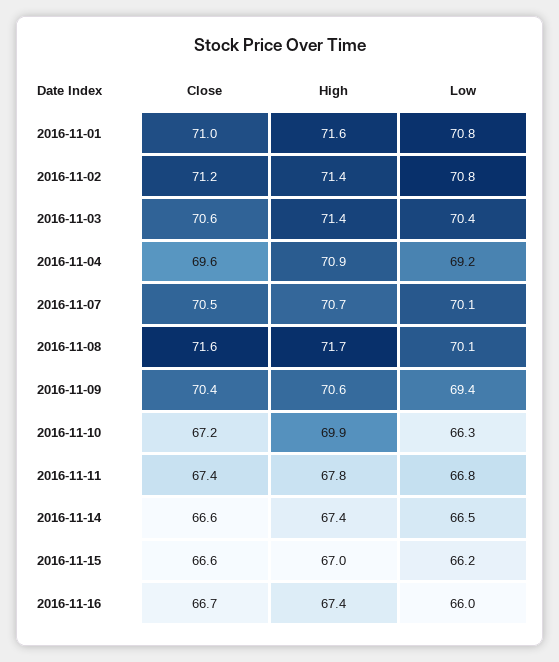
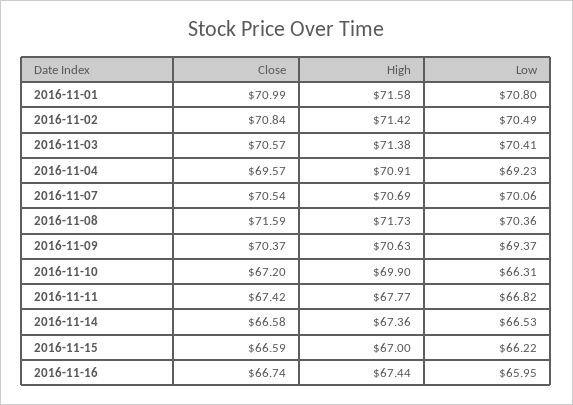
Close, 2016-11-02: 71.2 -> 70.84
Low, 2016-11-02: 70.8 -> 70.49
Low, 2016-11-08: 70.1 -> 70.36

